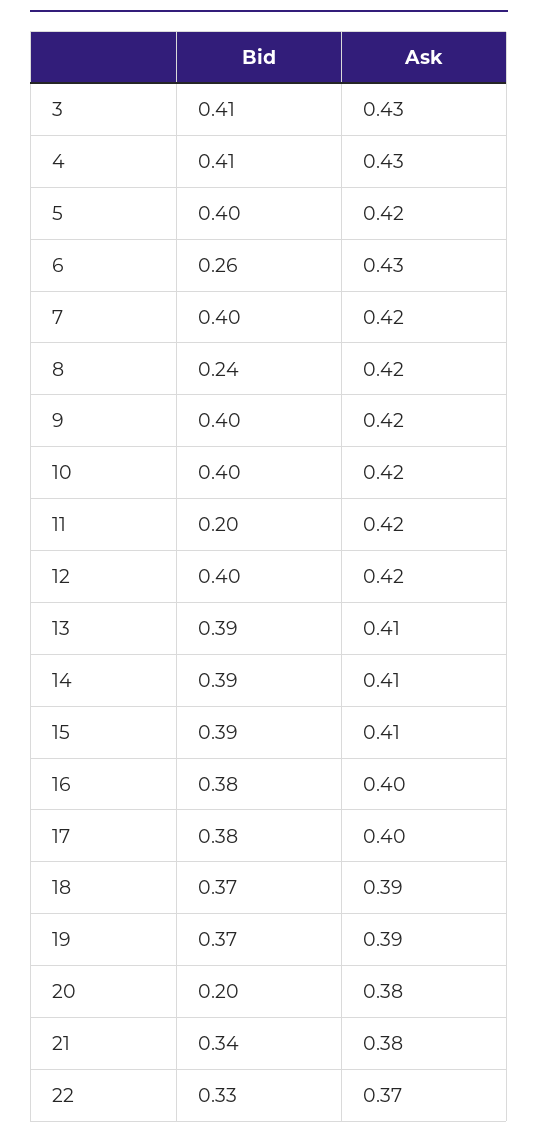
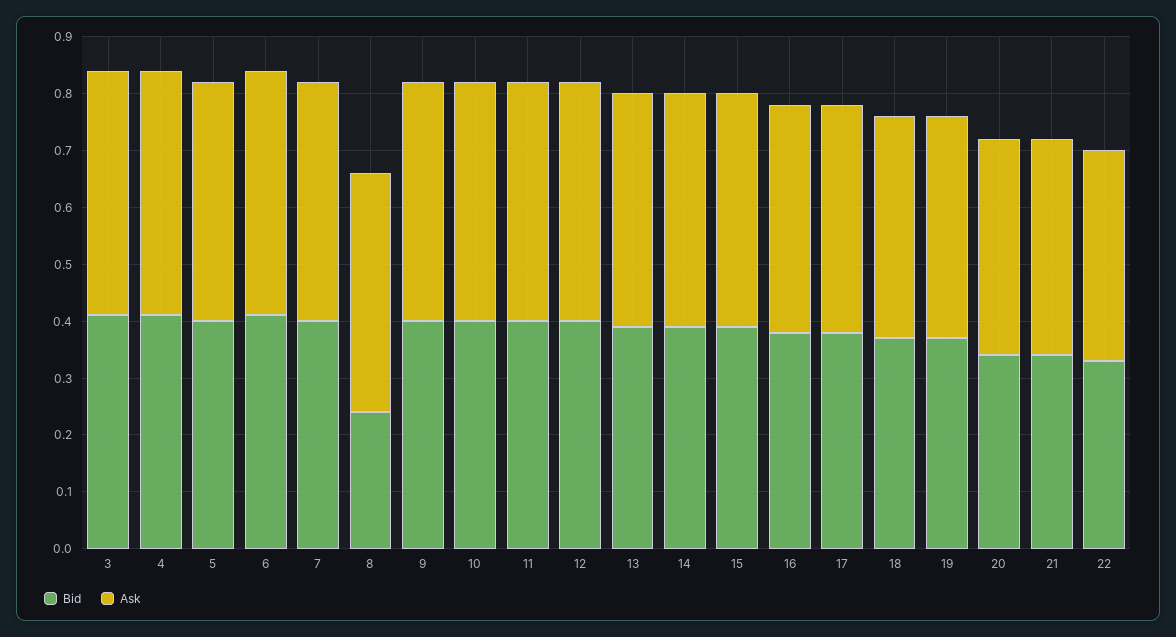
Bid, 6: 0.26 -> 0.4
Bid, 11: 0.2 -> 0.4
Bid, 20: 0.2 -> 0.35

